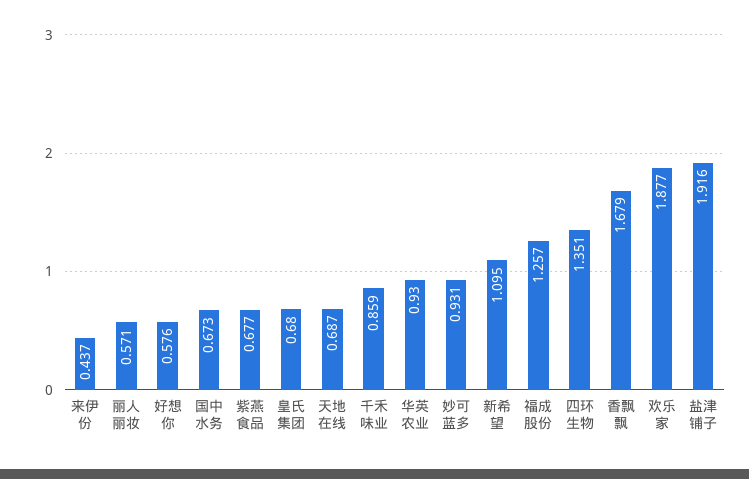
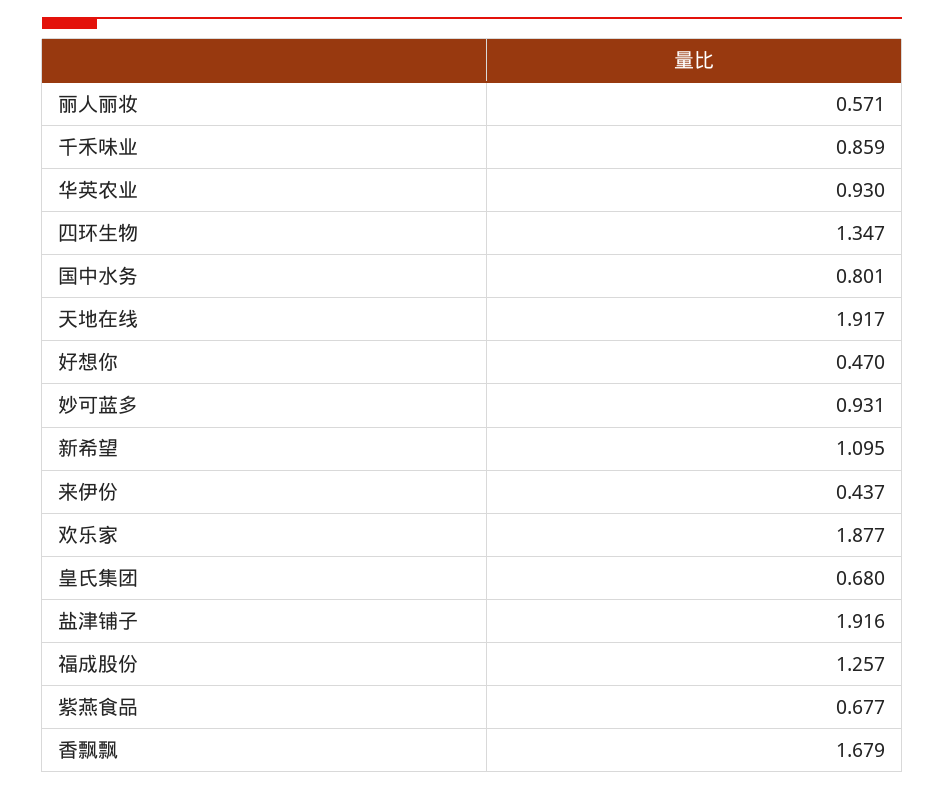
好想你: 0.576 -> 0.47
国中水务: 0.673 -> 0.801
天地在线: 0.687 -> 1.917
四环生物: 1.351 -> 1.347

